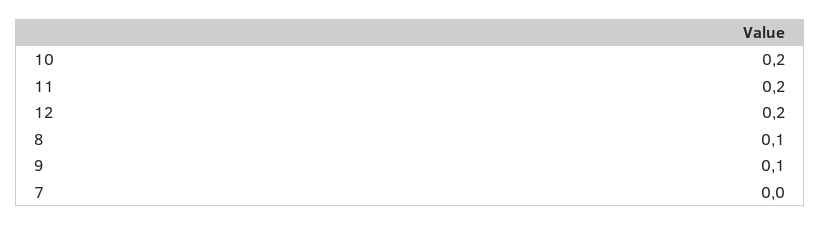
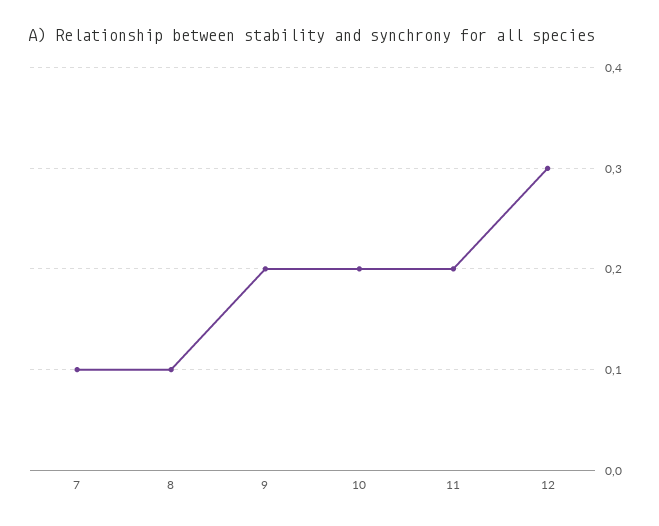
12: 0.2 -> 0.3
9: 0.1 -> 0.2
7: 0 -> 0.1

